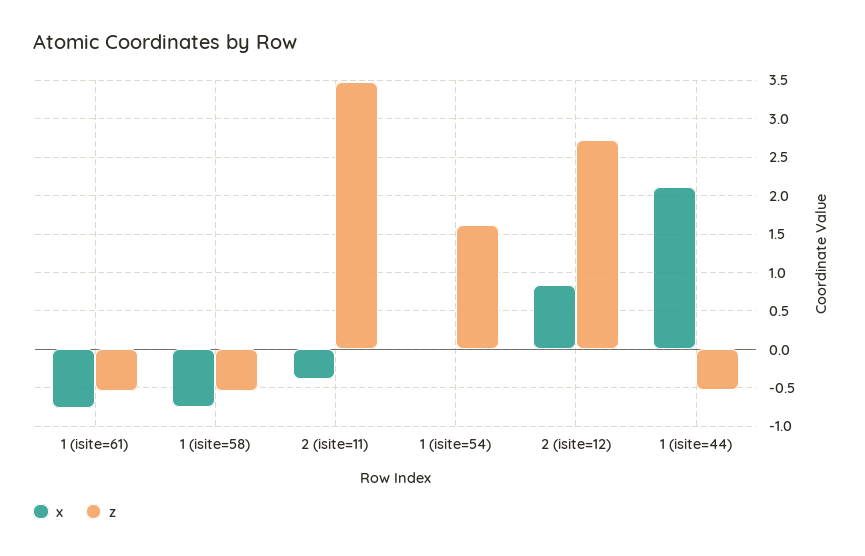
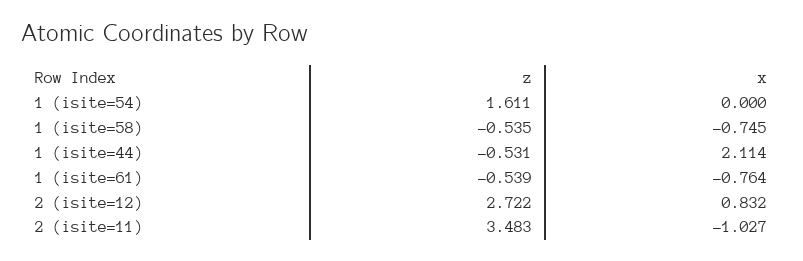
x, 2 (isite=11): -0.4 -> -1.027

